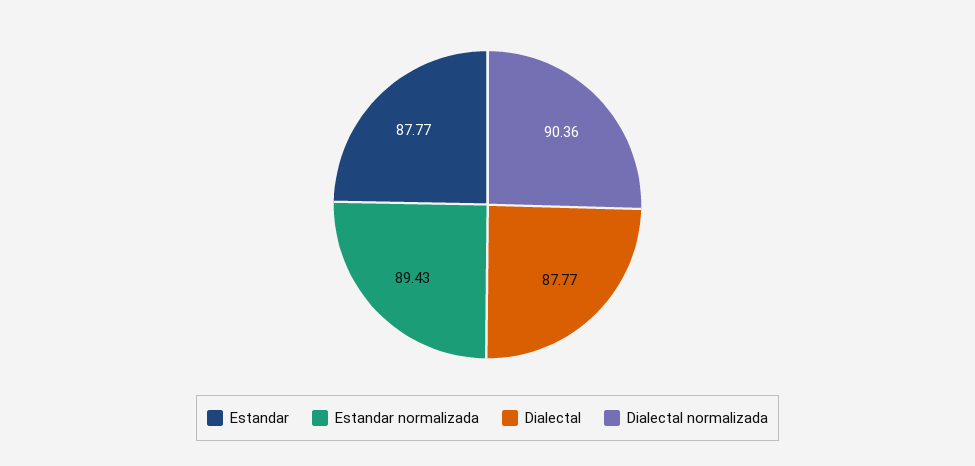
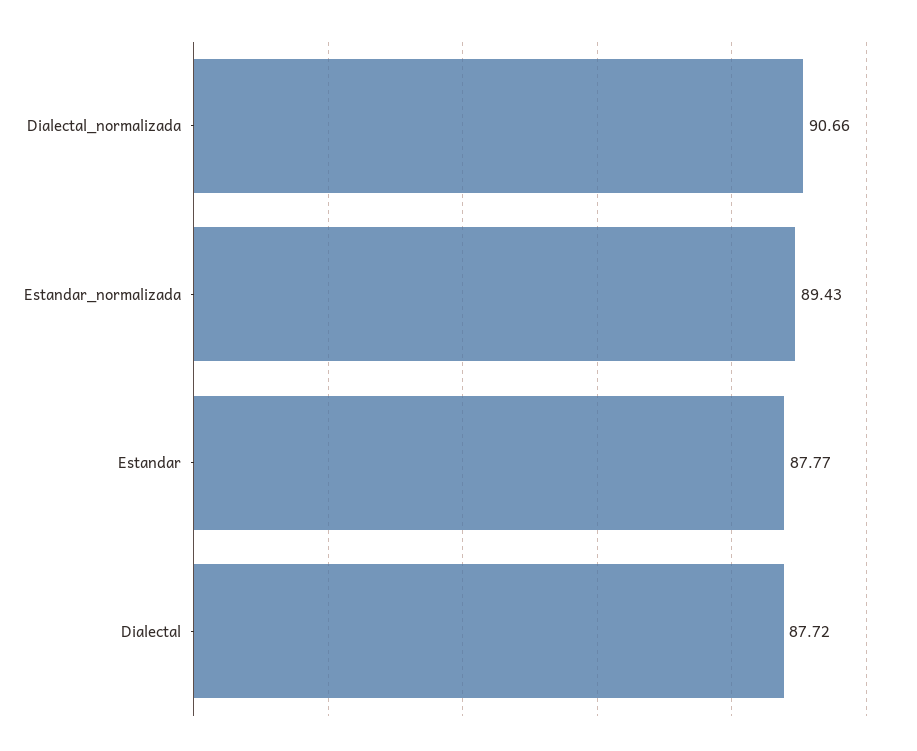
Dialectal: 87.77 -> 87.72
Dialectal normalizada: 90.36 -> 90.66

